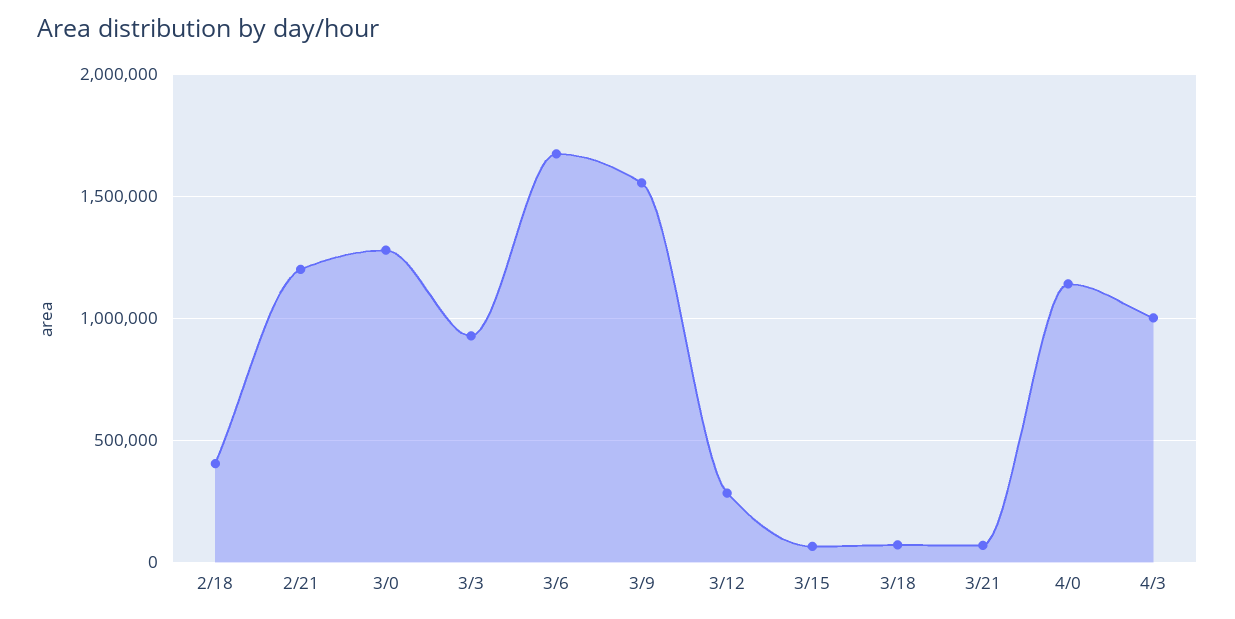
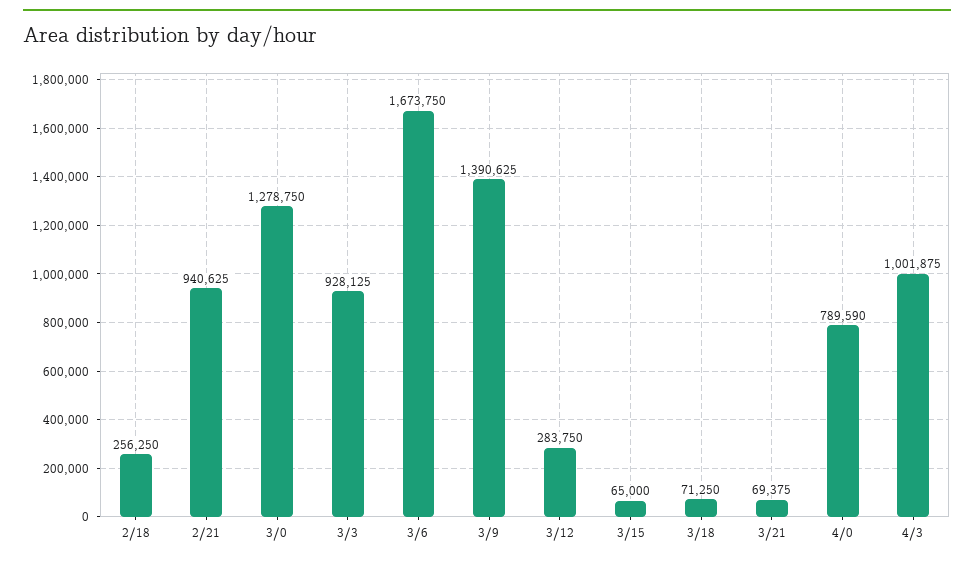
2/18: 400000 -> 256250
2/21: 1200000 -> 940625
3/9: 1550000 -> 1390625
4/0: 1150000 -> 789590

